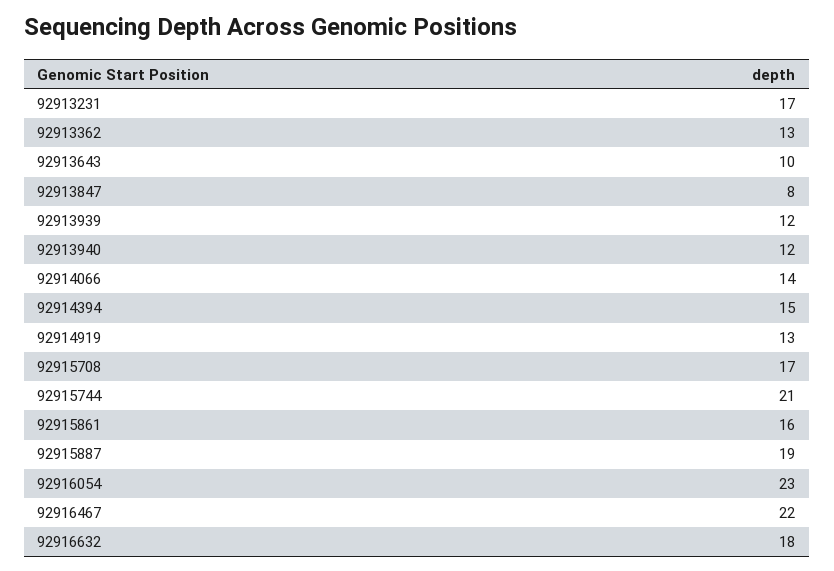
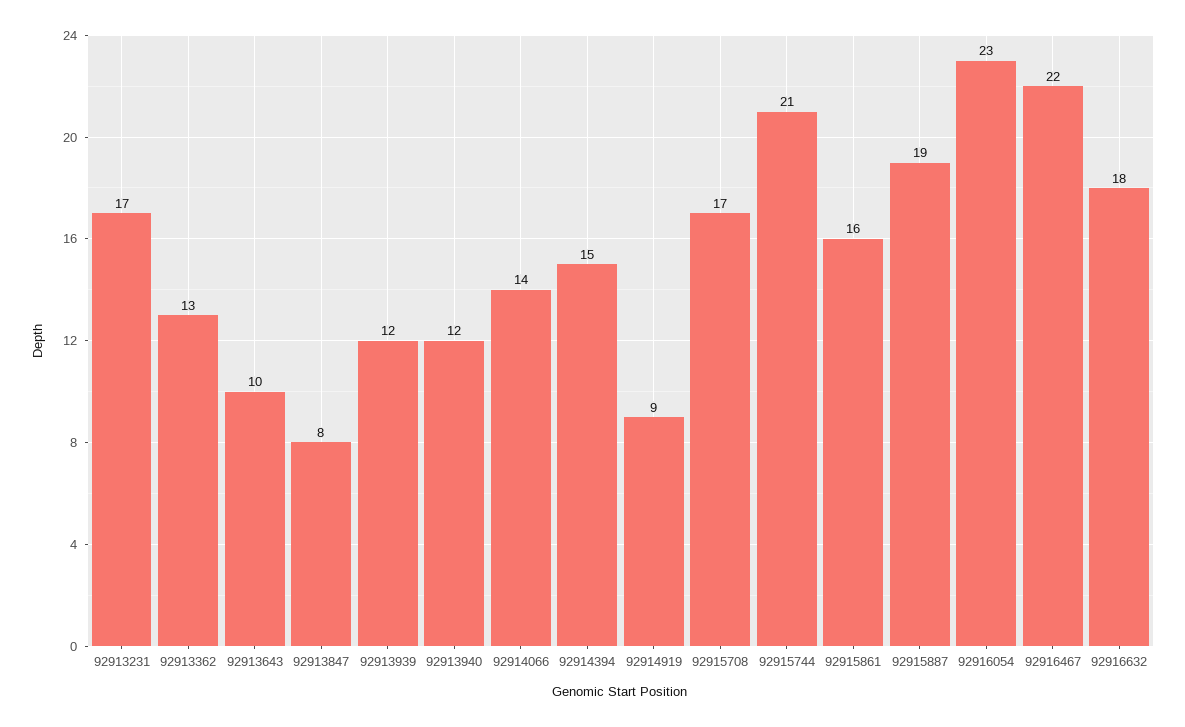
92914919: 13 -> 9

